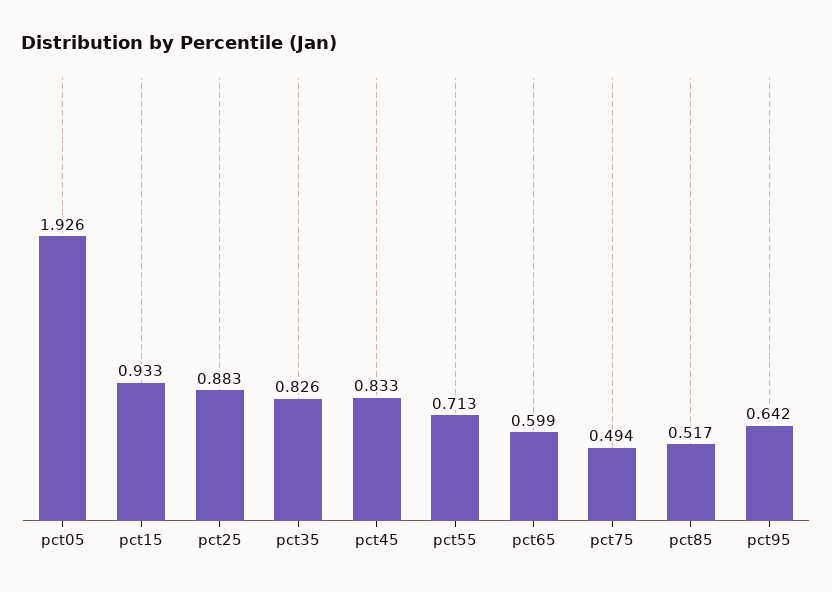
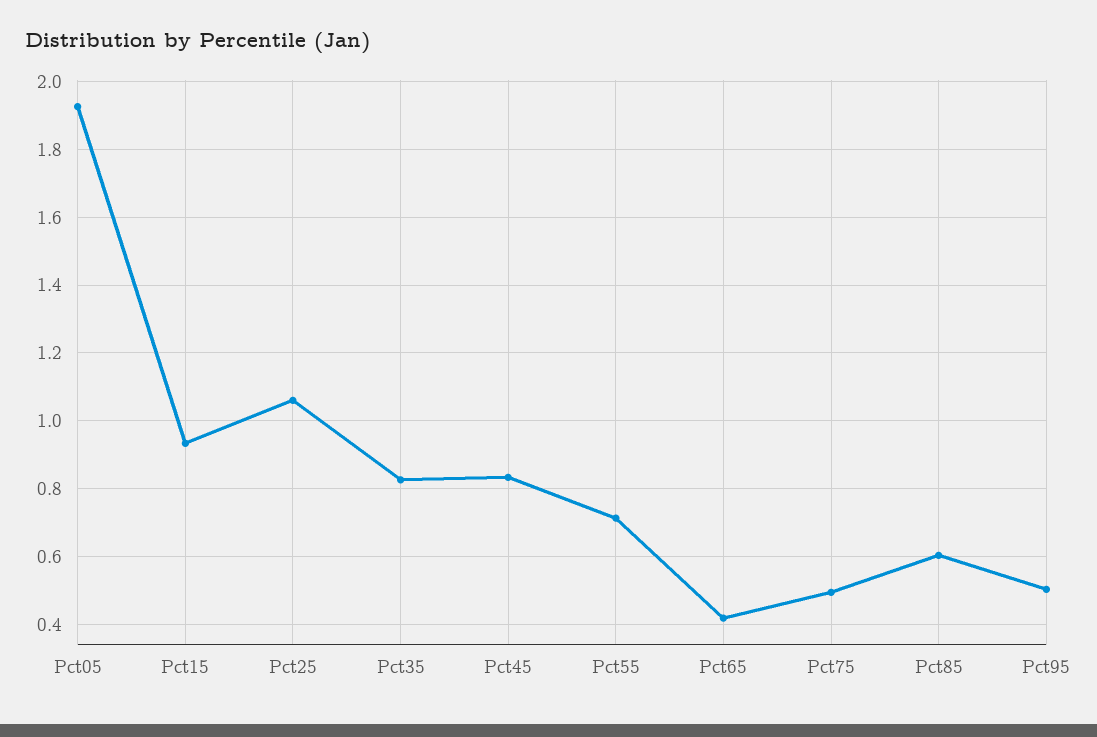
pct25: 0.883 -> 1.06
pct65: 0.599 -> 0.42
pct85: 0.517 -> 0.6
pct95: 0.642 -> 0.5

